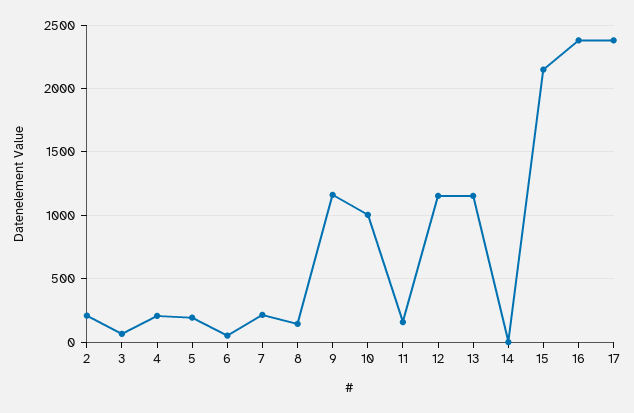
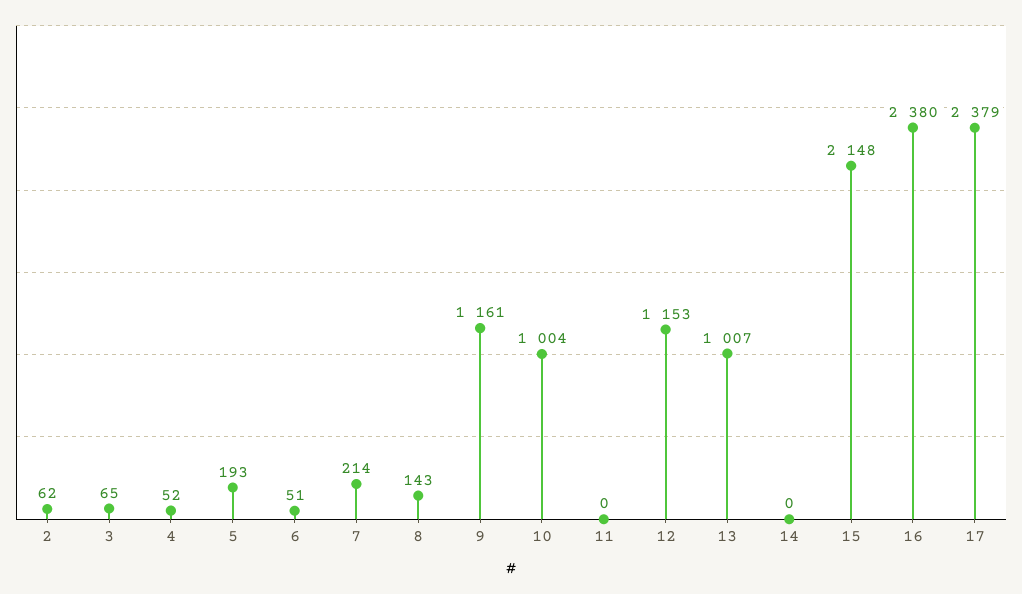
2: 200 -> 62
4: 200 -> 52
11: 150 -> 0
13: 1150 -> 1007

